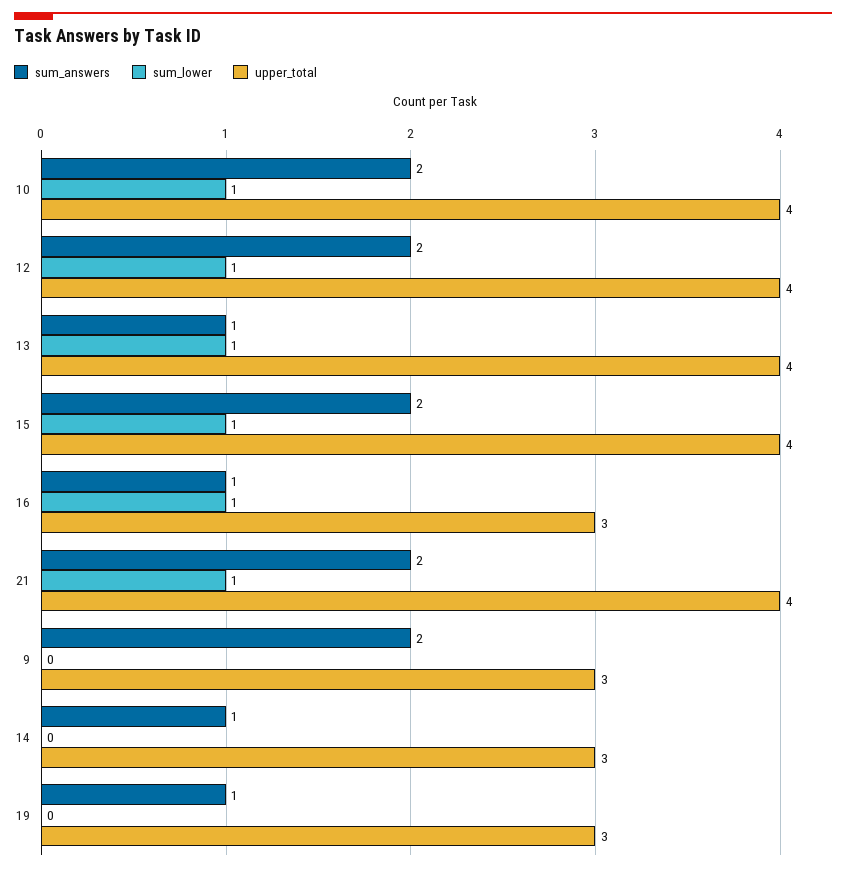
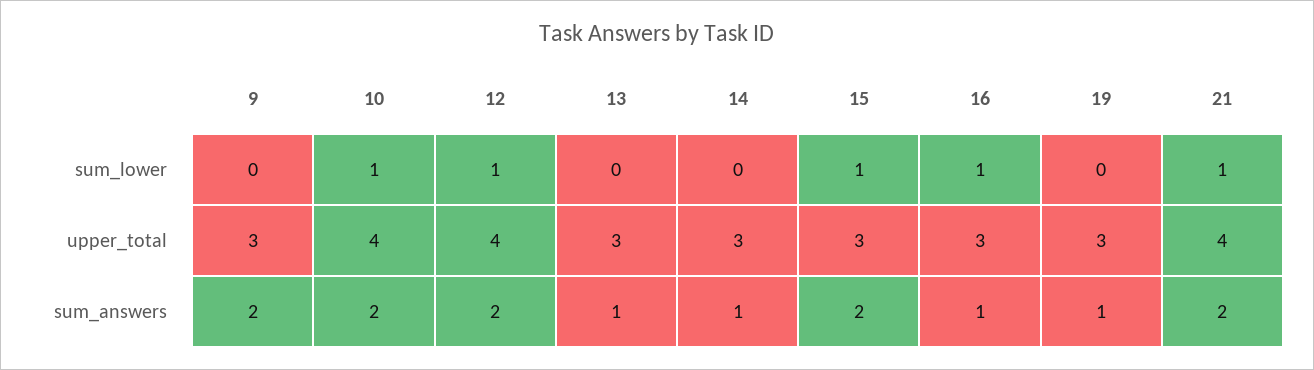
sum_lower, 13: 1 -> 0
upper_total, 13: 4 -> 3
upper_total, 15: 4 -> 3

